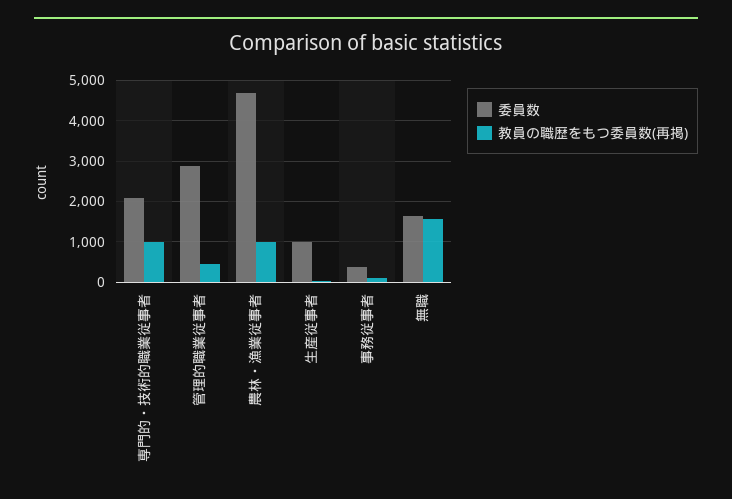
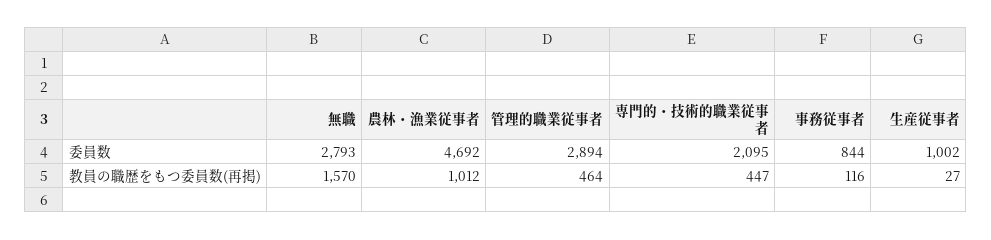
教員の職歴をもつ委員数(再掲), 専門的・技術的職業従事者: 1000 -> 447
委員数, 事務従事者: 400 -> 844
委員数, 無職: 1600 -> 2793

